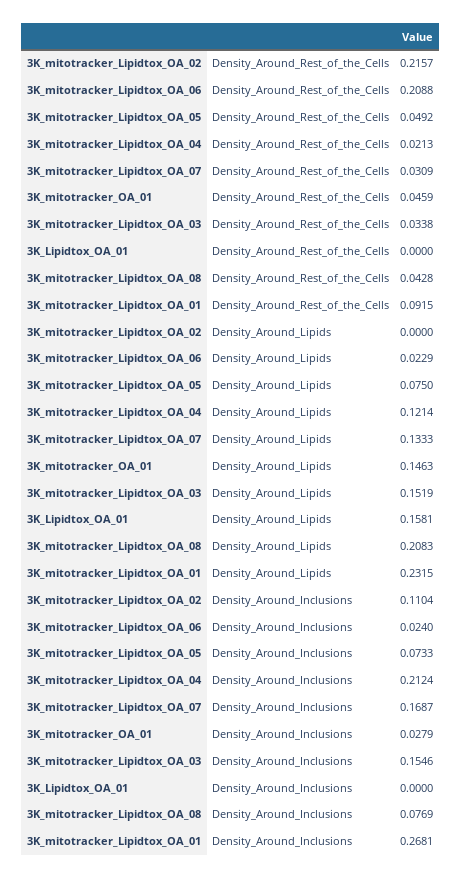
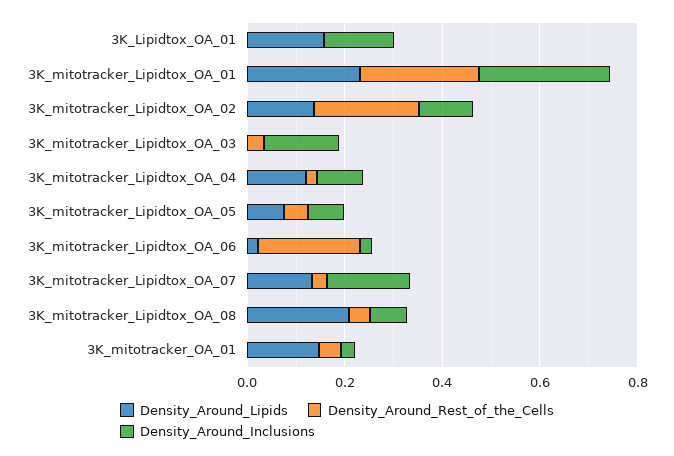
Density_Around_Rest_of_the_Cells, 3K_mitotracker_Lipidtox_OA_01: 0.0915 -> 0.25
Density_Around_Lipids, 3K_mitotracker_Lipidtox_OA_02: 0 -> 0.15
Density_Around_Lipids, 3K_mitotracker_Lipidtox_OA_03: 0.1519 -> 0
Density_Around_Inclusions, 3K_mitotracker_Lipidtox_OA_04: 0.2124 -> 0.1
Density_Around_Inclusions, 3K_Lipidtox_OA_01: 0 -> 0.15

